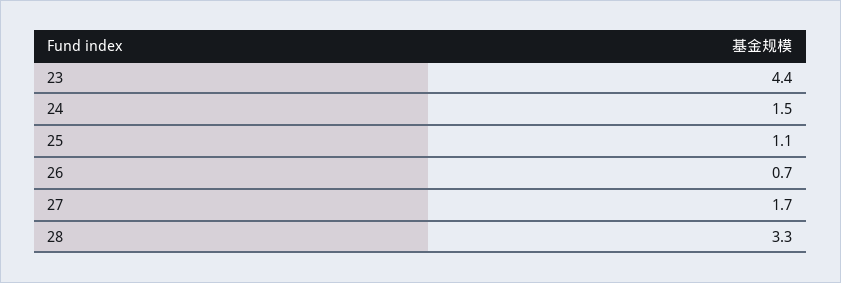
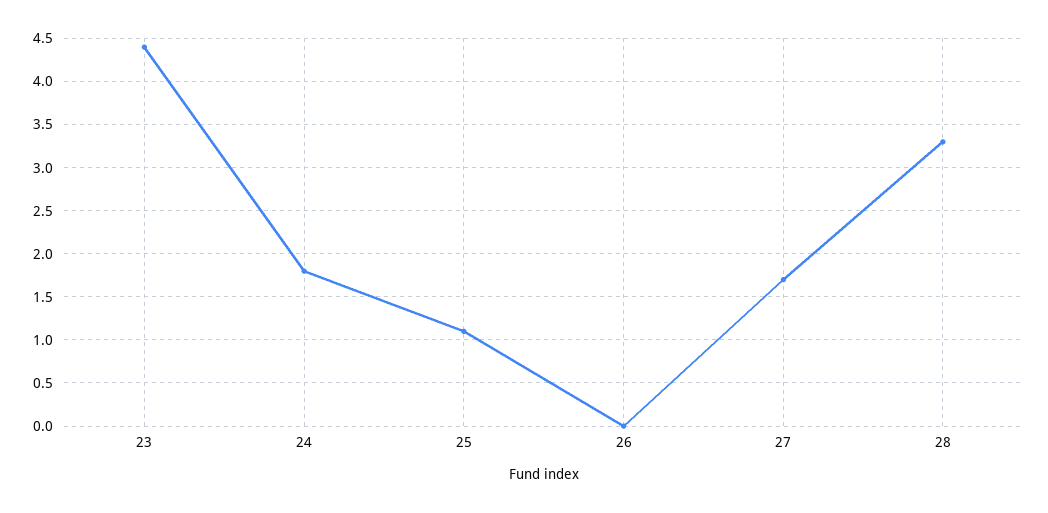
24: 1.5 -> 1.8
26: 0.7 -> 0

